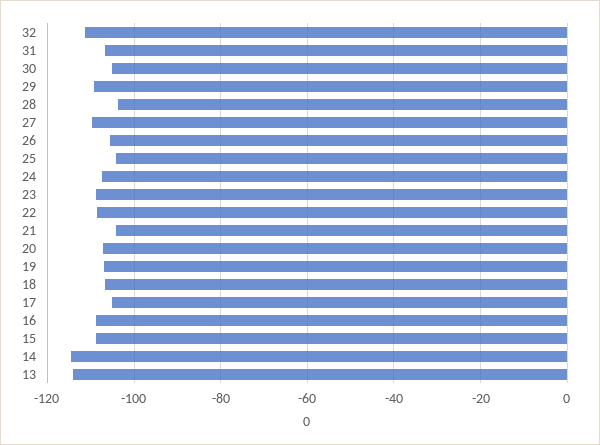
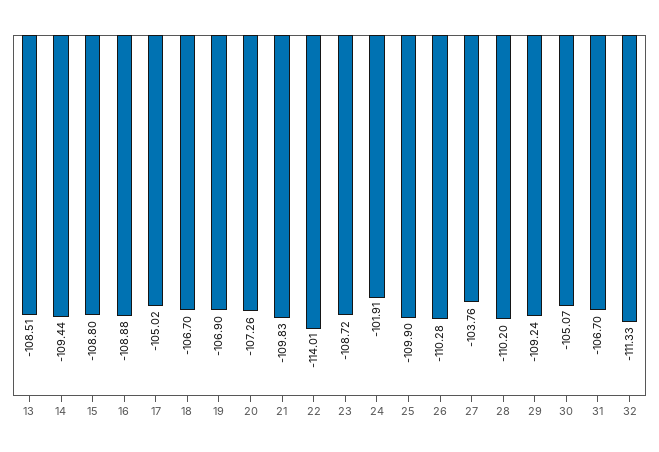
28: -104 -> -110.2
27: -110 -> -103.76
26: -106 -> -110.28
25: -104 -> -109.9
24: -108 -> -101.91
22: -108 -> -114.01
21: -104 -> -109.83
14: -114 -> -109.44
13: -114 -> -108.51

